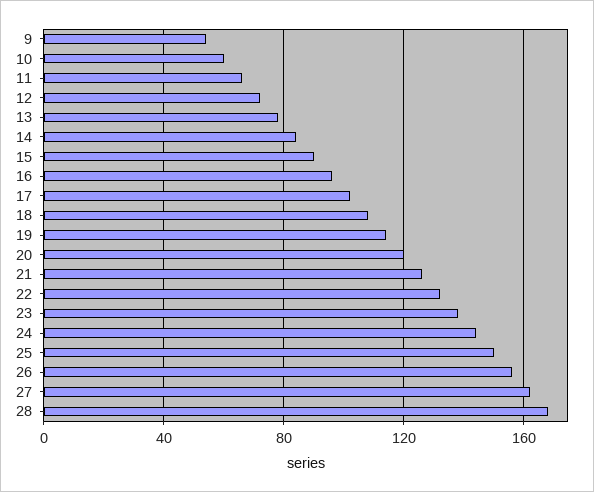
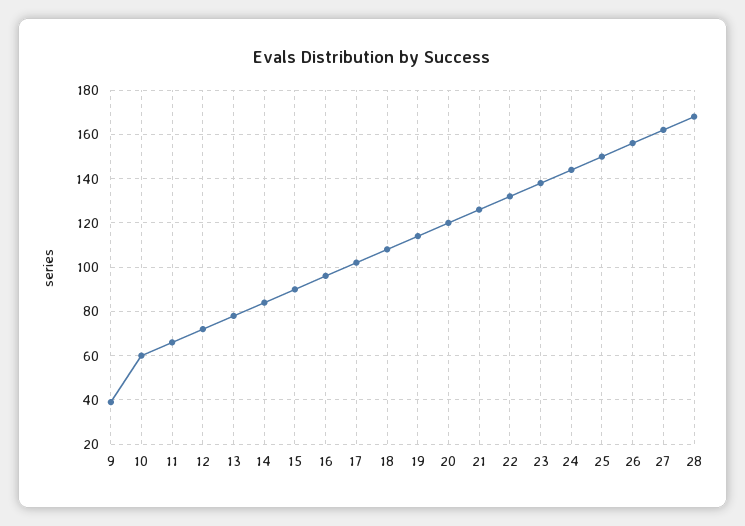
9: 55 -> 40

